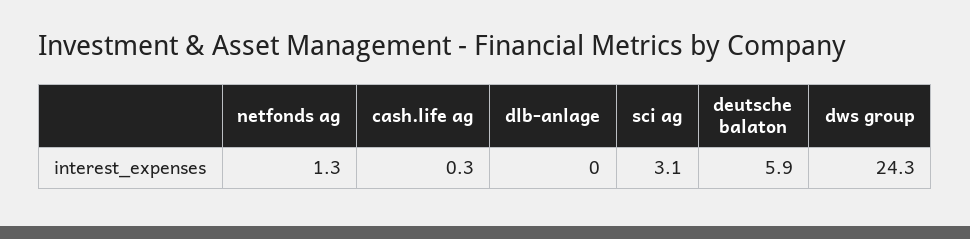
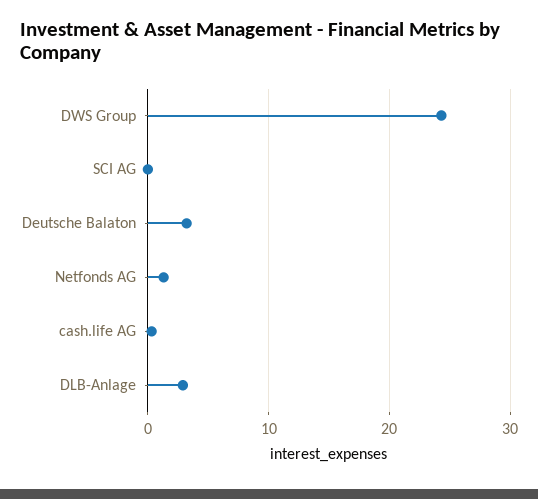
dlb-anlage: 0 -> 3
sci ag: 3.1 -> 0
deutsche balaton: 5.9 -> 3

